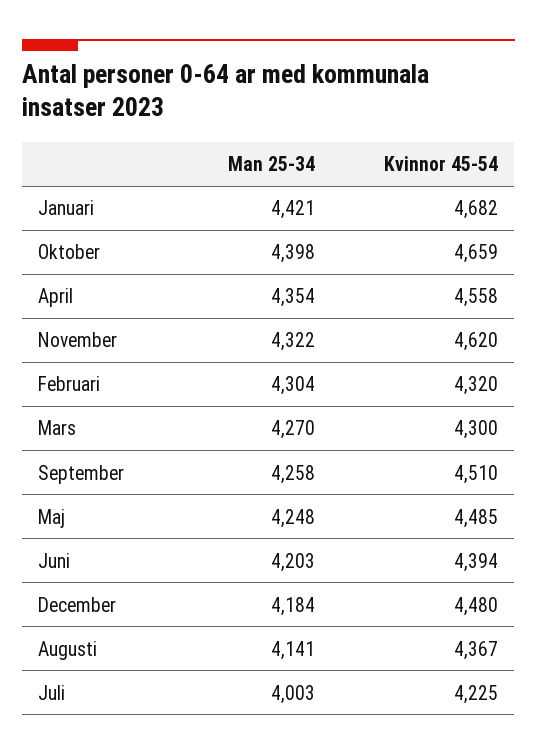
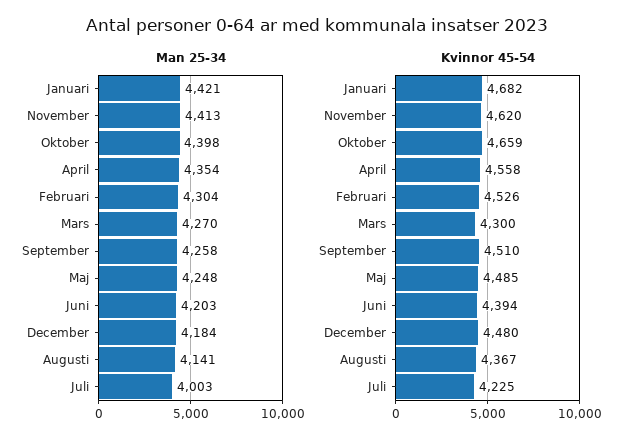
Man 25-34, November: 4322 -> 4413
Kvinnor 45-54, Februari: 4320 -> 4526

